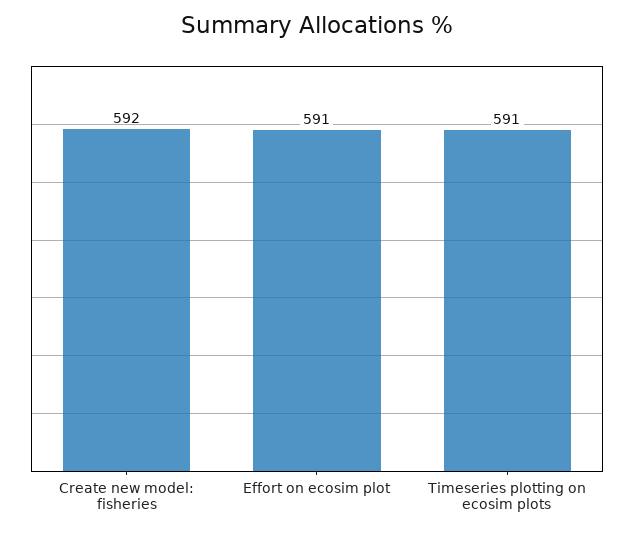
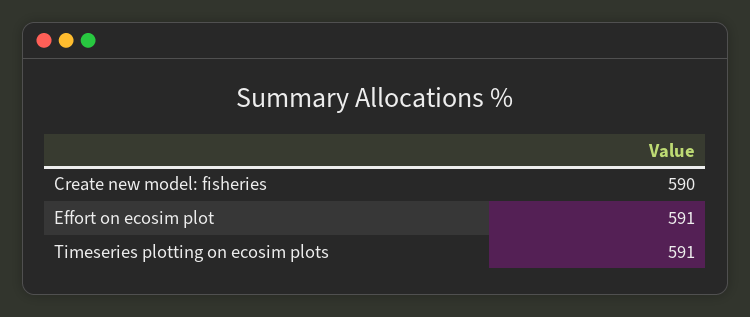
Create new model: fisheries: 592 -> 590

